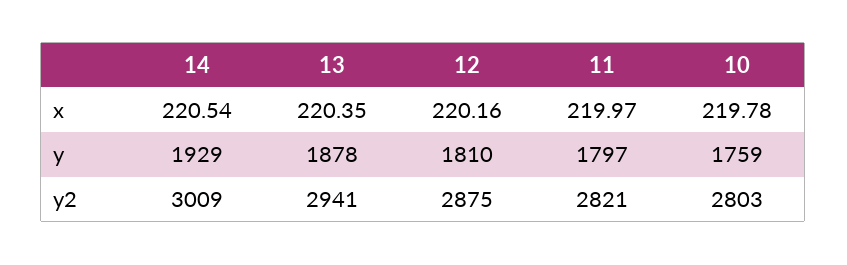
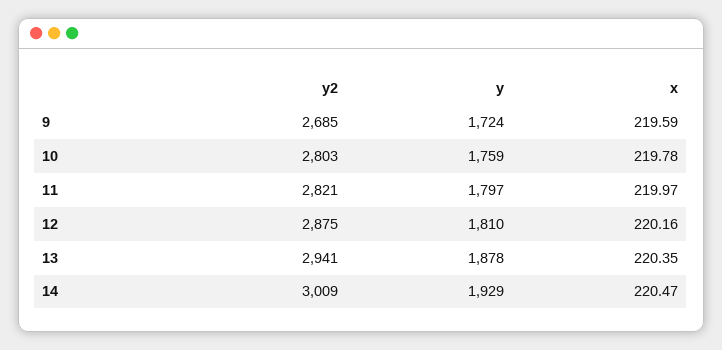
14, x: 220.54 -> 220.47
9, y2: none -> 2685
9, y: none -> 1724
9, x: none -> 219.59

